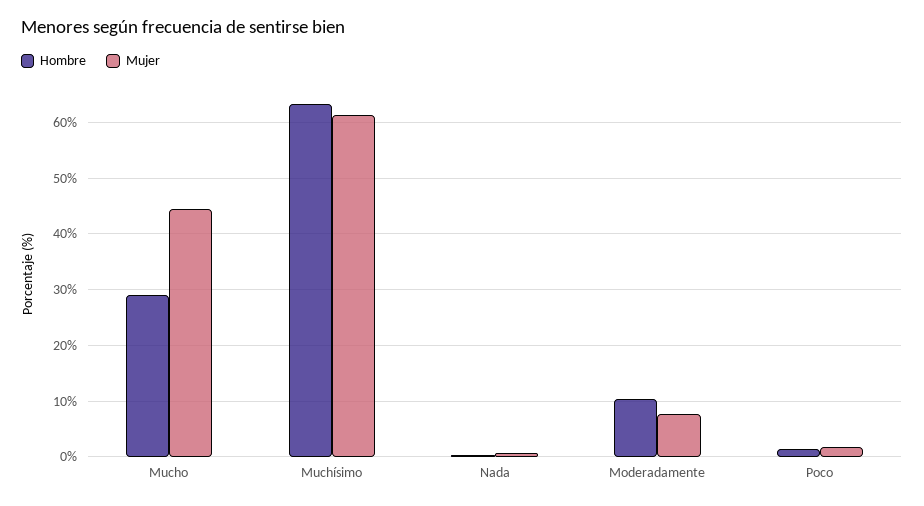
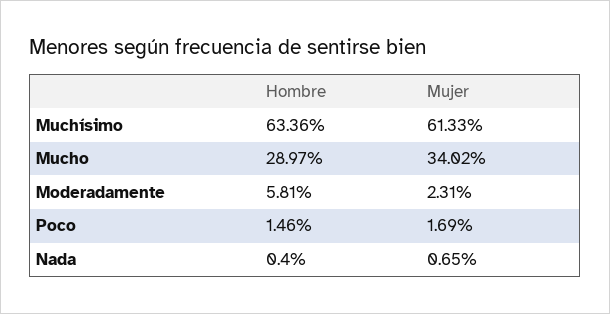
Mujer, Mucho: 44 -> 34.02
Hombre, Moderadamente: 10 -> 5.81
Mujer, Moderadamente: 8 -> 2.31

